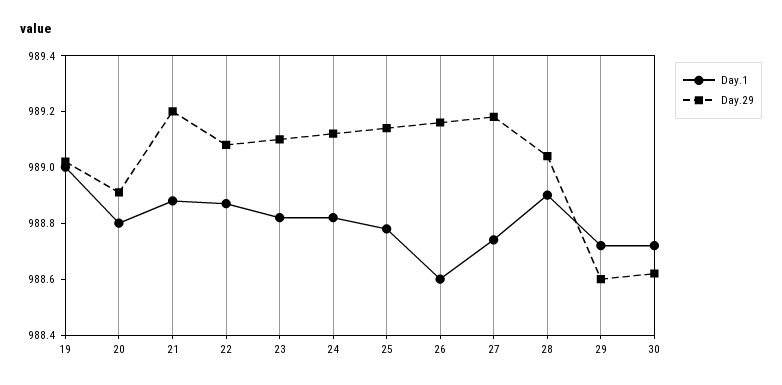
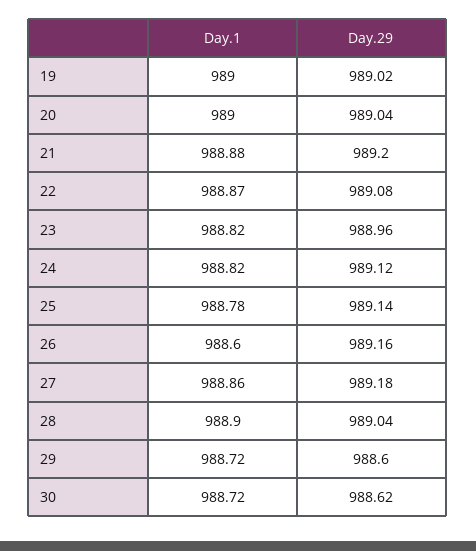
Day.1, 20: 988.8 -> 989
Day.29, 20: 988.9 -> 989.04
Day.29, 23: 989.1 -> 988.96
Day.1, 27: 988.75 -> 988.86

